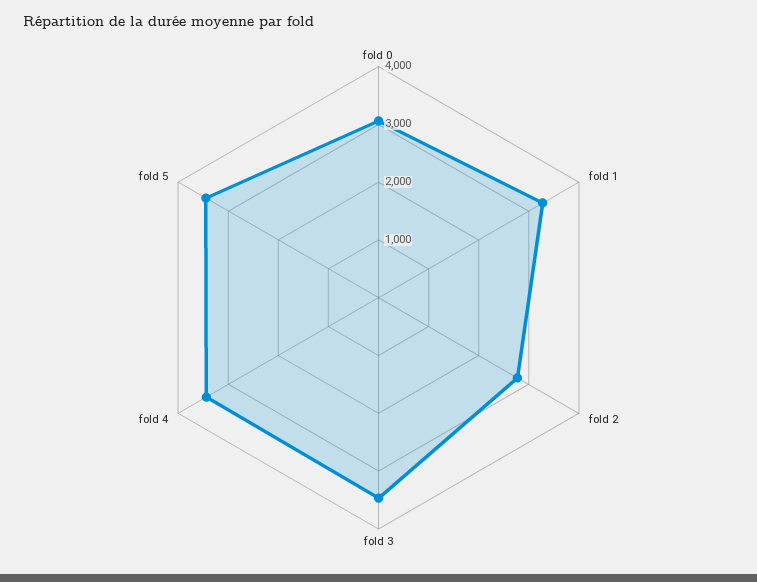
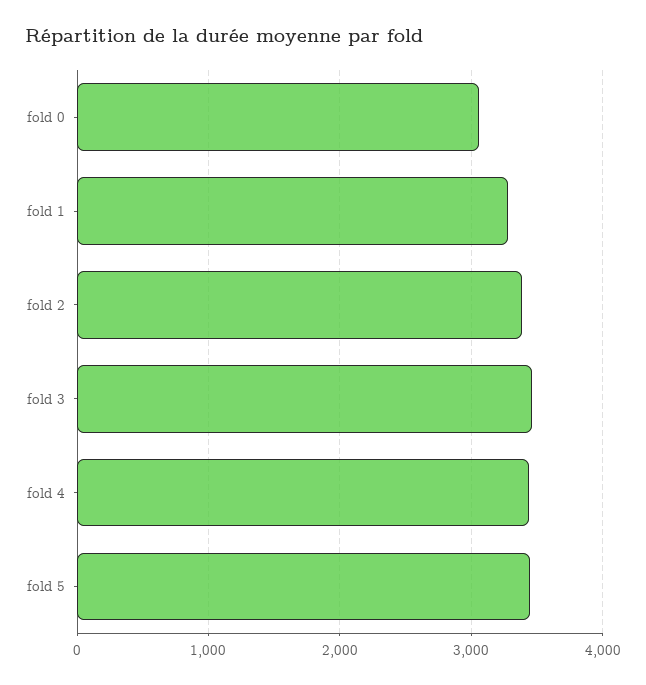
fold 2: 2800 -> 3400

